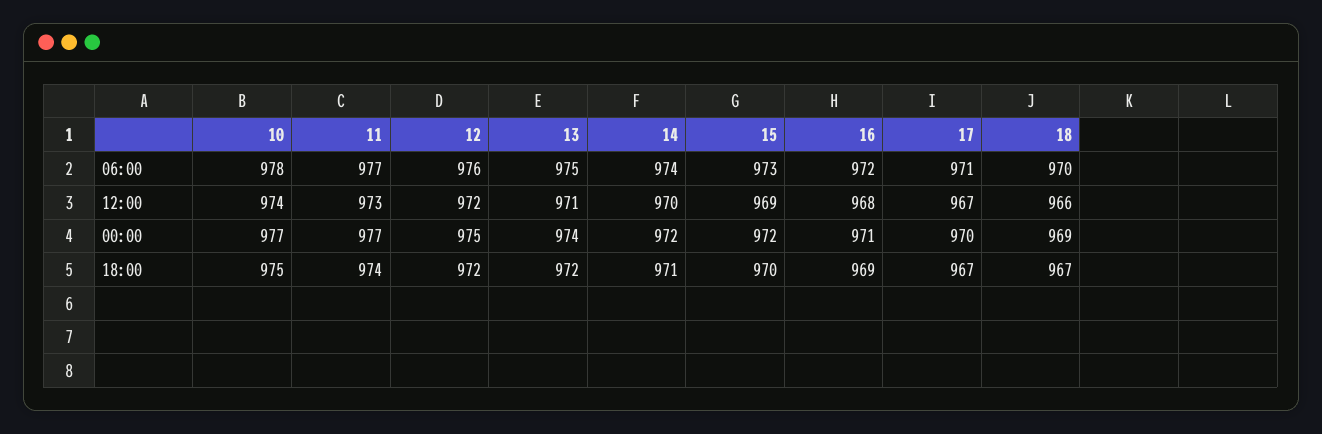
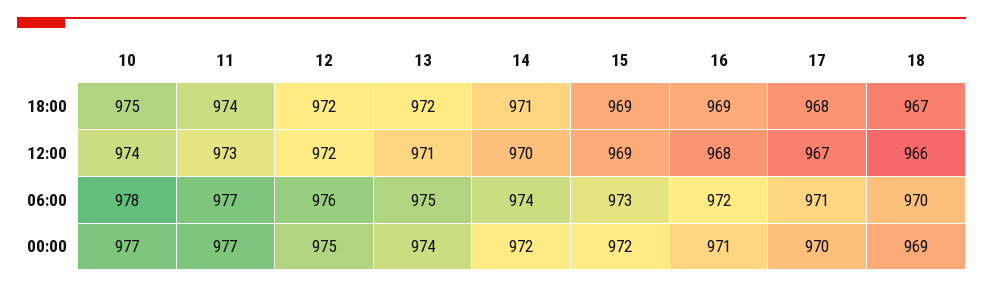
15, 18:00: 970 -> 969
17, 18:00: 967 -> 968

